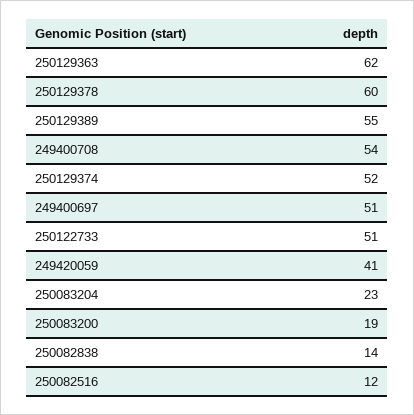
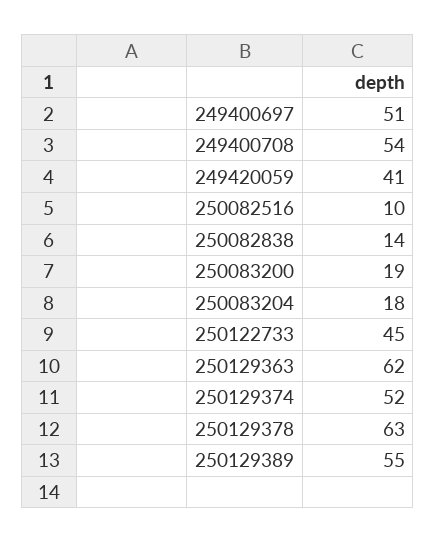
250129378: 60 -> 63
250122733: 51 -> 45
250083204: 23 -> 18
250082516: 12 -> 10

